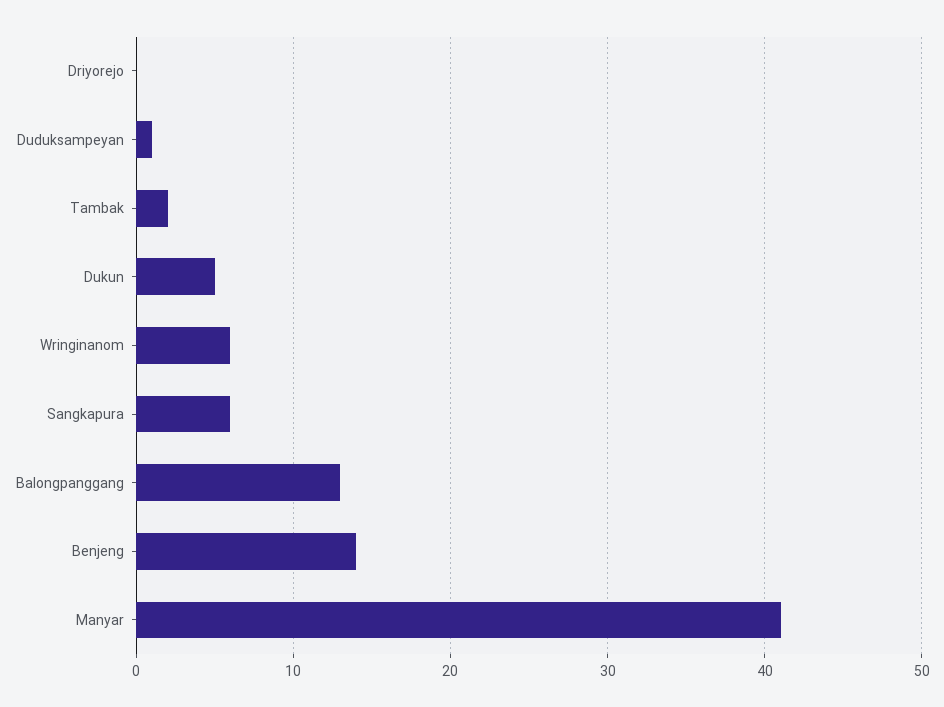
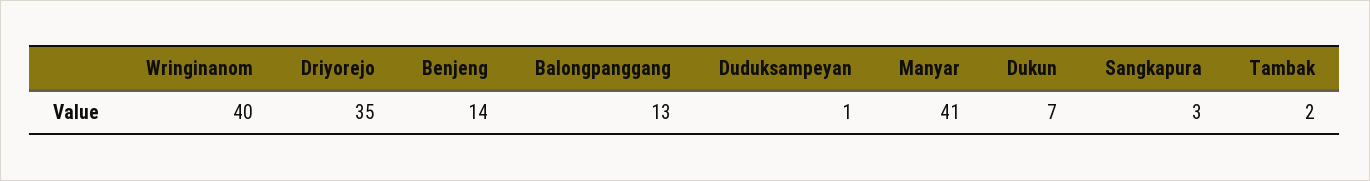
Driyorejo: 0 -> 35
Dukun: 5 -> 7
Wringinanom: 6 -> 40
Sangkapura: 6 -> 3

